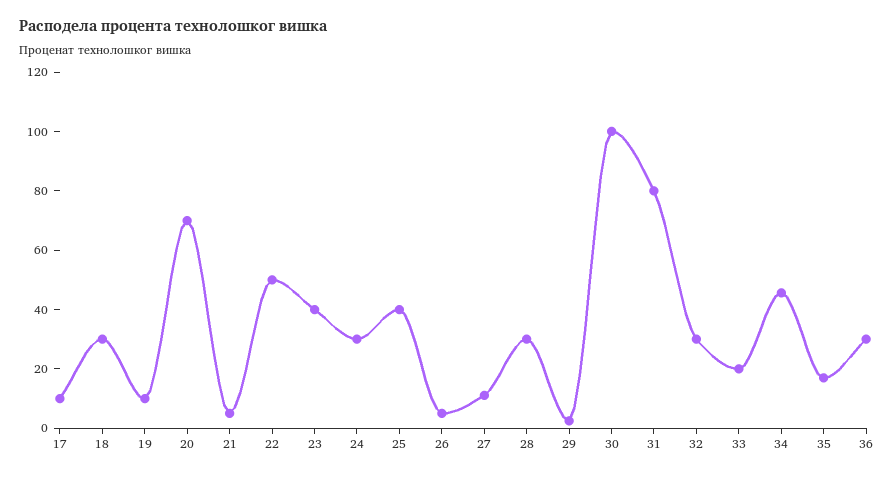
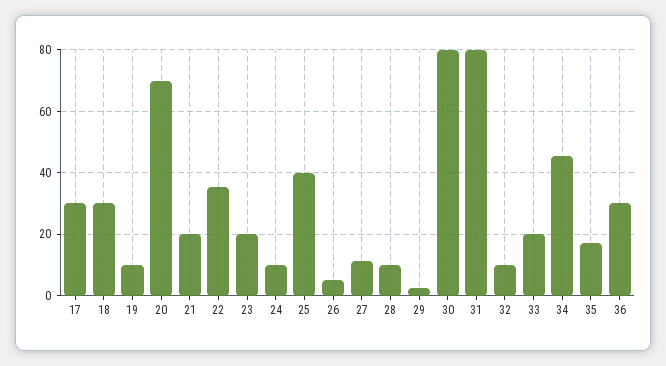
17: 10 -> 30
21: 5 -> 20
22: 50 -> 36
23: 40 -> 20
24: 30 -> 10
28: 30 -> 10
30: 100 -> 80
32: 30 -> 10

